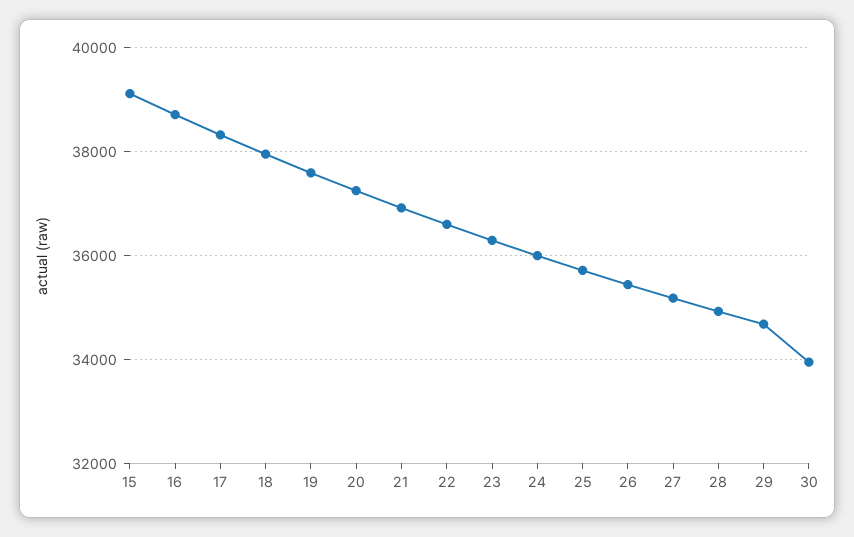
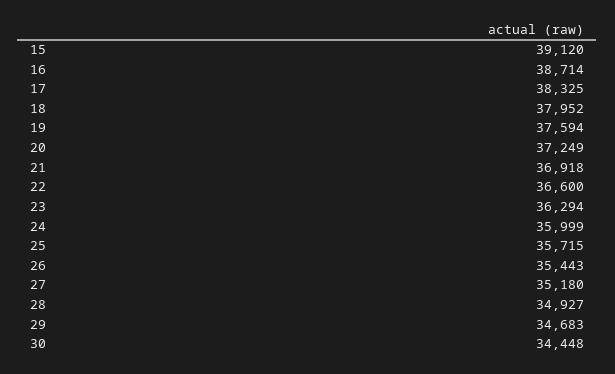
30: 34000 -> 34448

